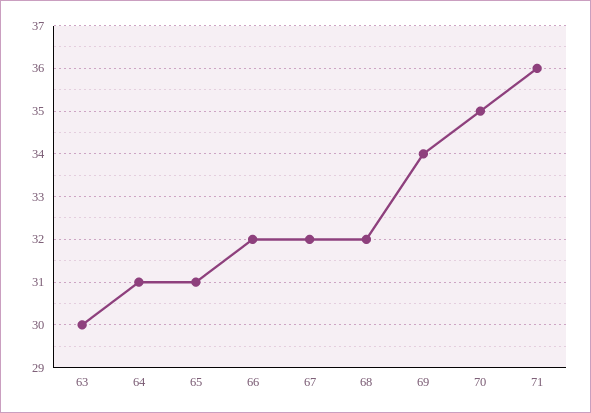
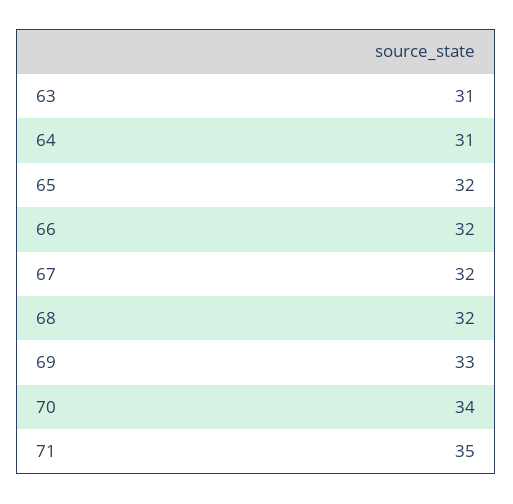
63: 30 -> 31
65: 31 -> 32
69: 34 -> 33
70: 35 -> 34
71: 36 -> 35

